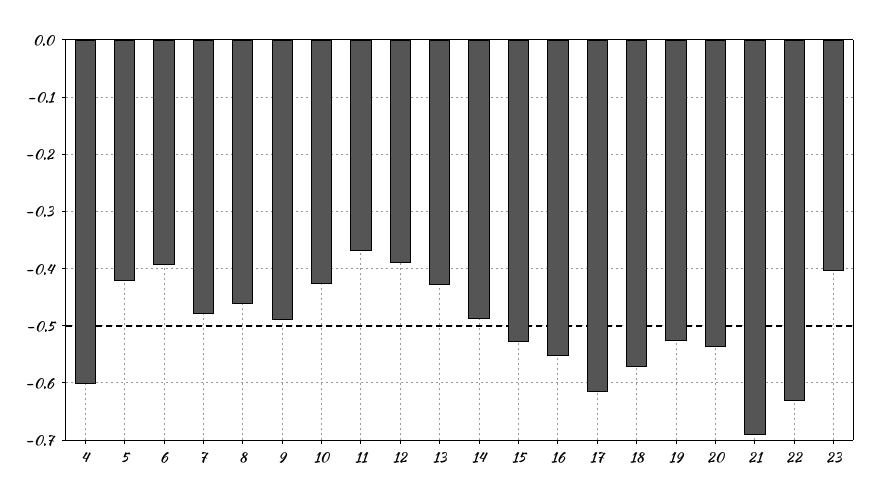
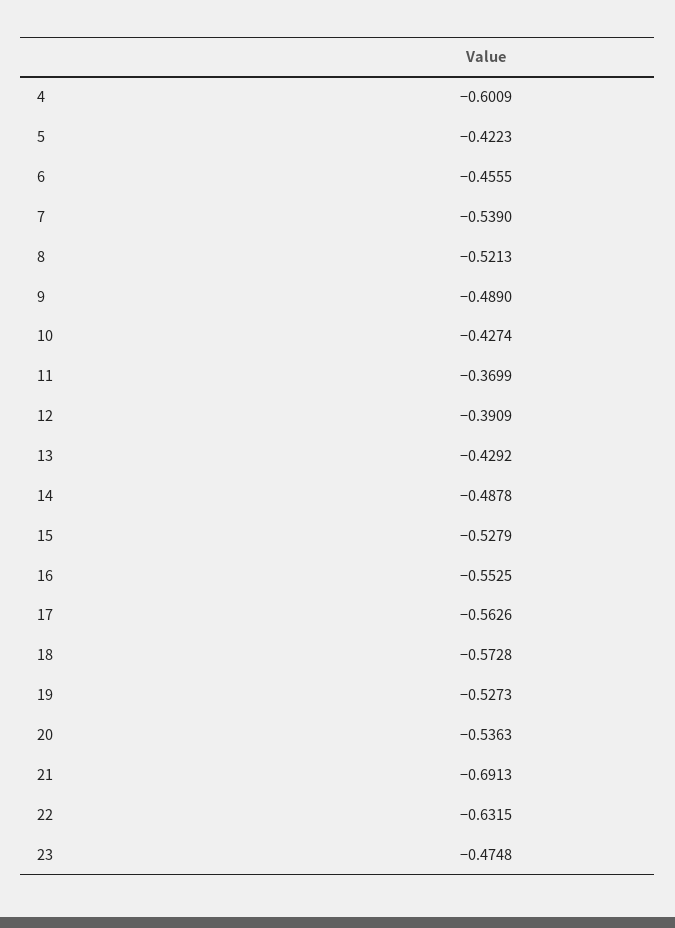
6: -0.4 -> -0.4555
7: -0.48 -> -0.539
8: -0.46 -> -0.5213
17: -0.62 -> -0.5626
23: -0.4 -> -0.4748

